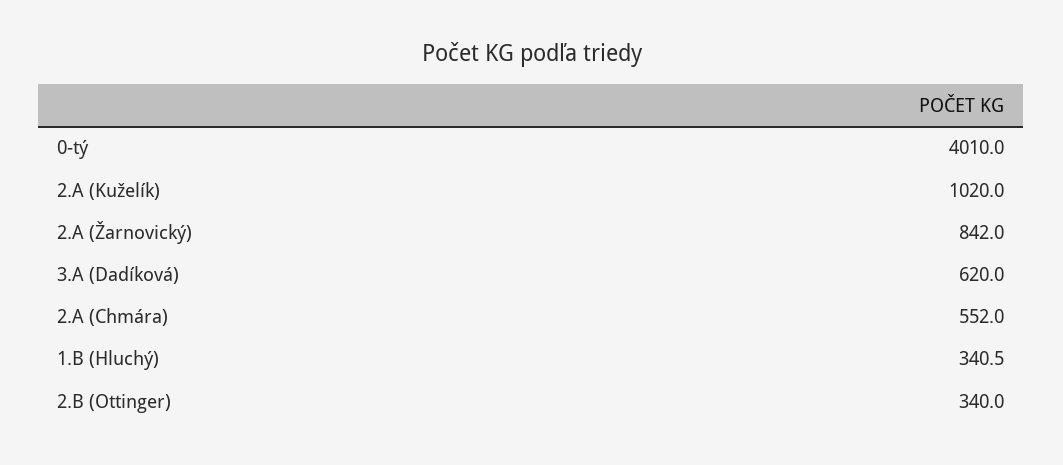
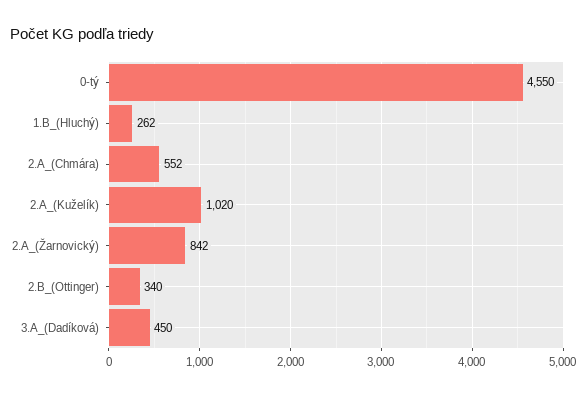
0-tý: 4010 -> 4550
3.A (Dadíková): 620 -> 450
1.B (Hluchý): 340.5 -> 262

